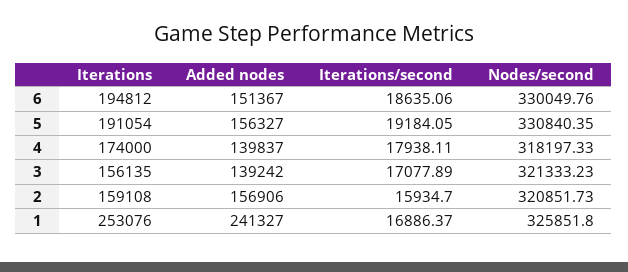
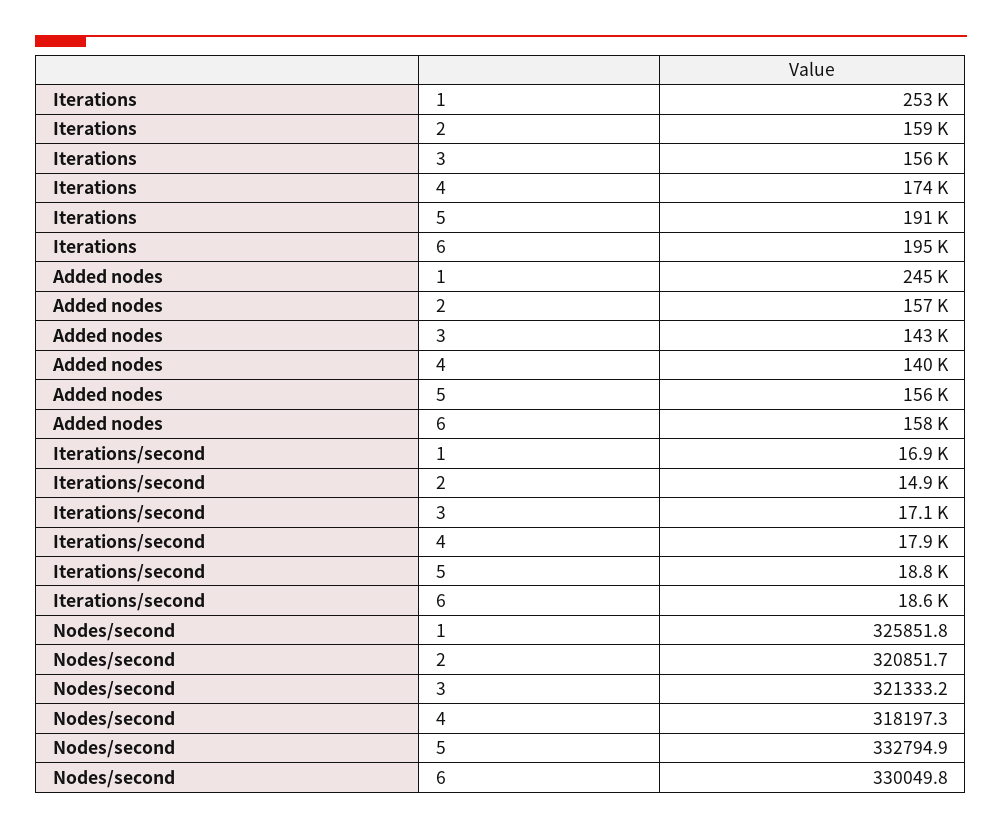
Added nodes, 6: 151367 -> 158000
Iterations/second, 5: 19184.05 -> 18800
Nodes/second, 5: 330840.35 -> 332794.9
Added nodes, 3: 139242 -> 143000
Iterations/second, 2: 15934.7 -> 14900
Added nodes, 1: 241327 -> 245000

